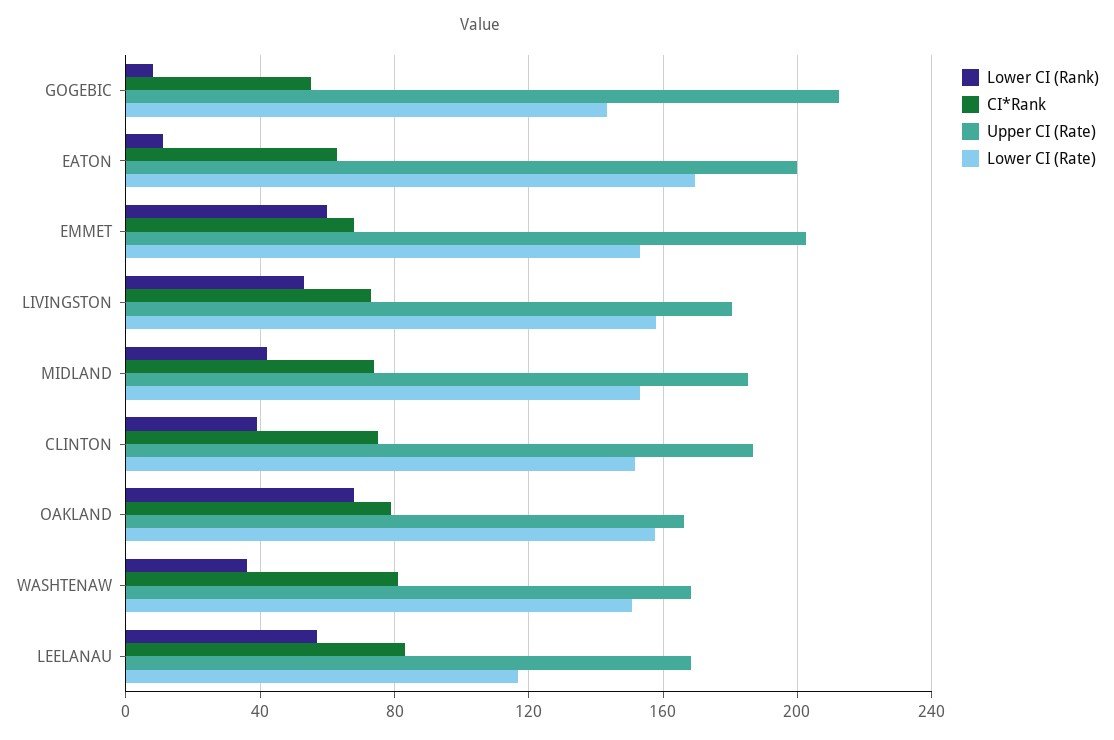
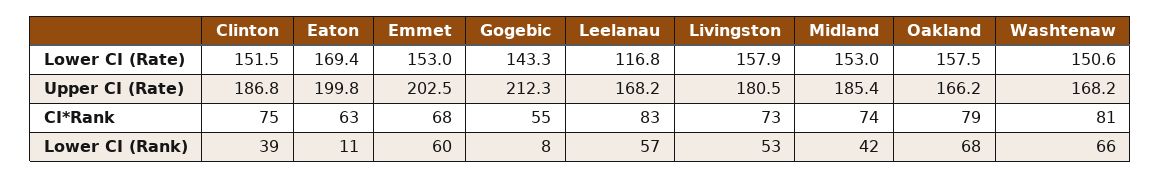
Lower CI (Rank), WASHTENAW: 35 -> 66

